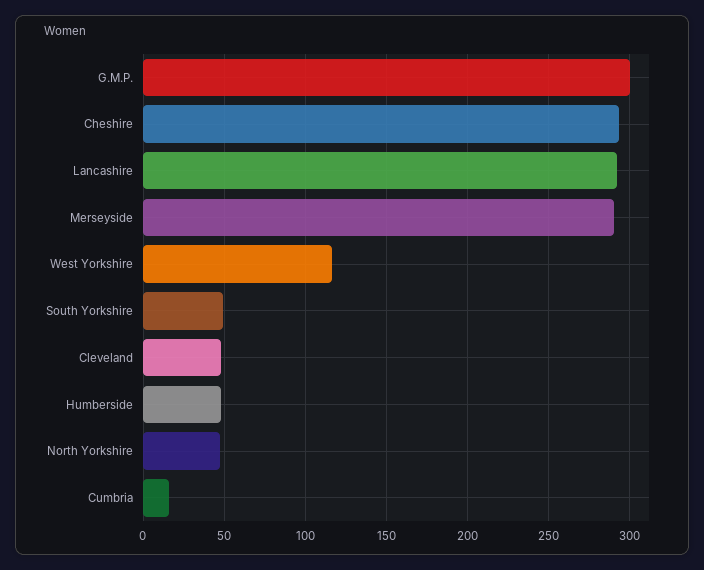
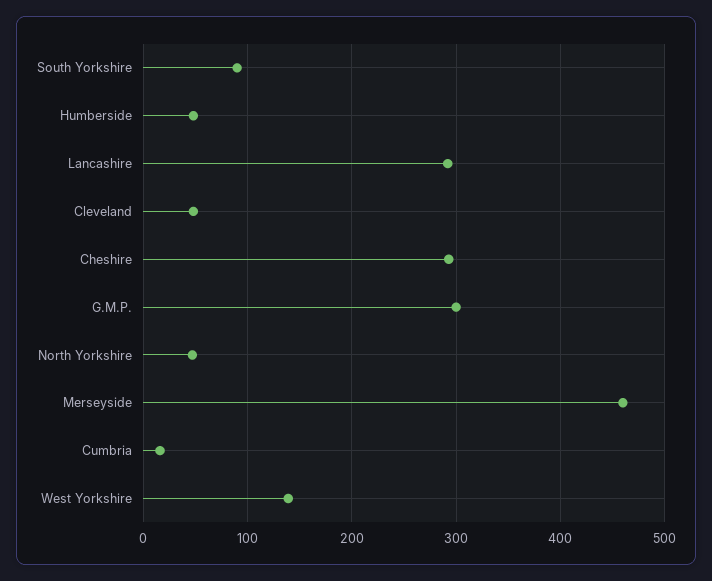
Merseyside: 290 -> 460
West Yorkshire: 115 -> 140
South Yorkshire: 50 -> 90

